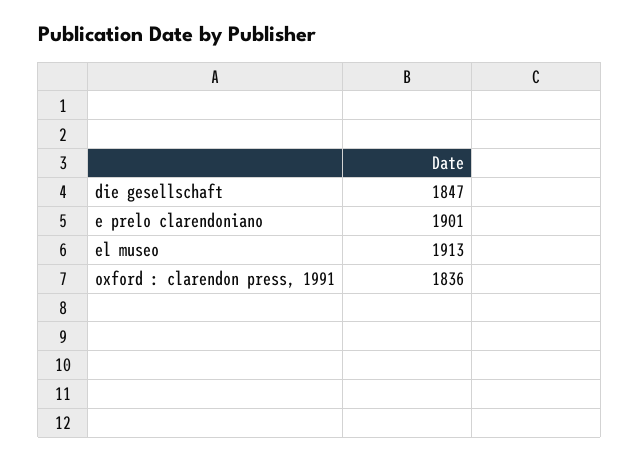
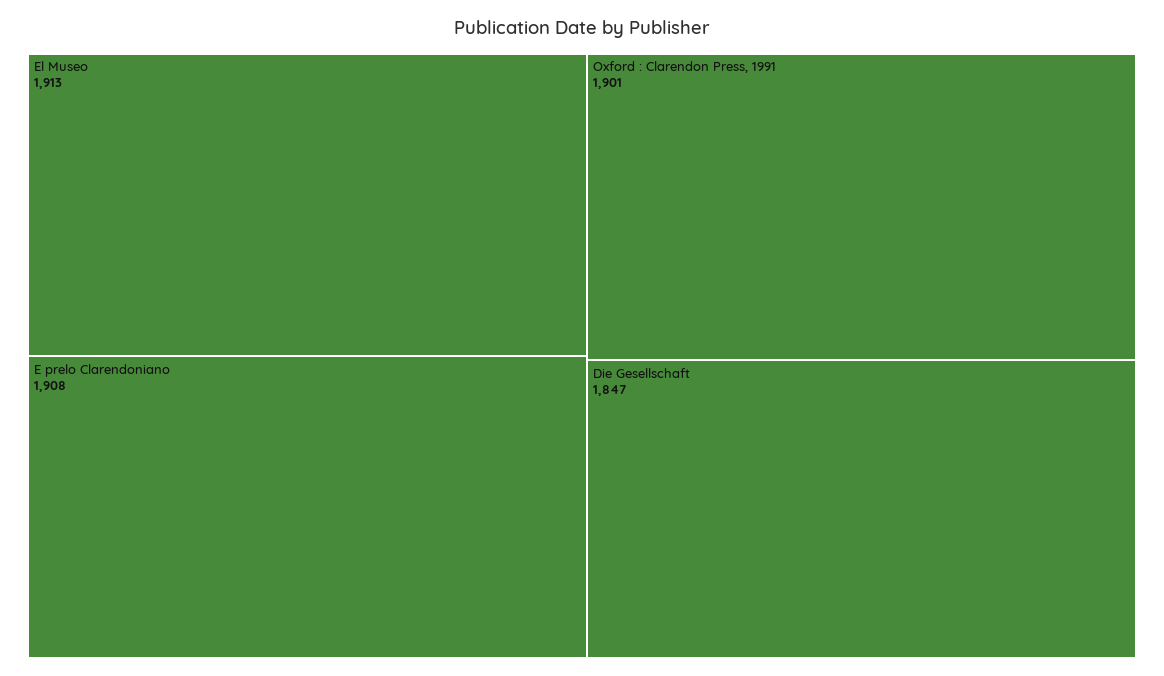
e prelo clarendoniano: 1901 -> 1908
oxford : clarendon press, 1991: 1836 -> 1901

